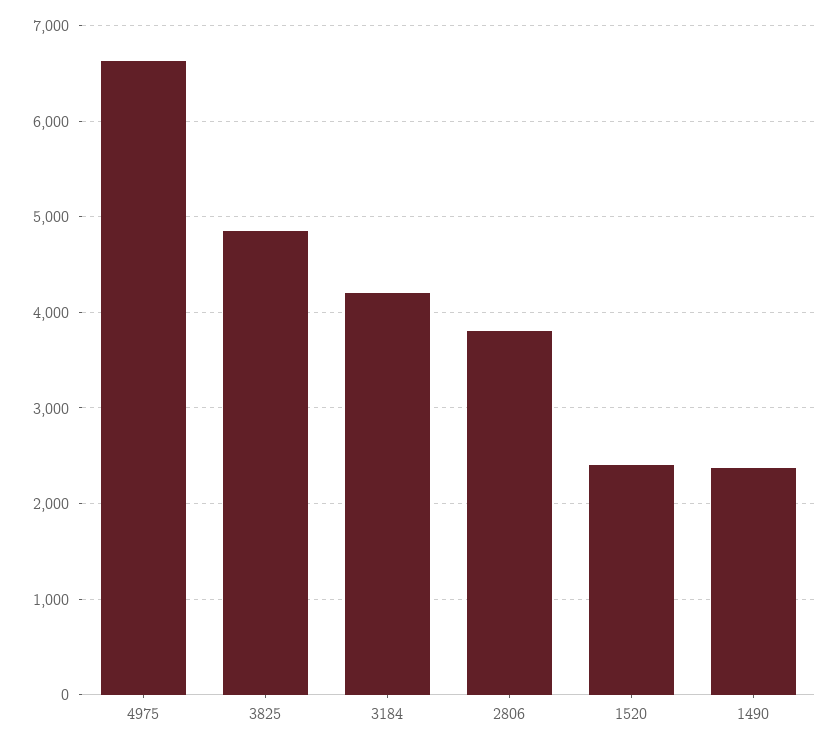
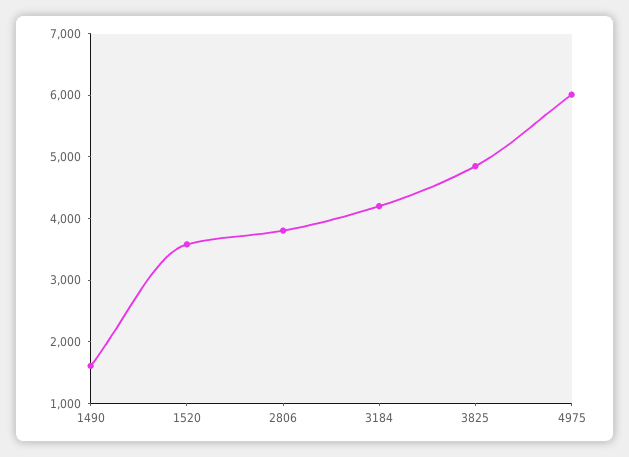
4975: 6600 -> 6000
1520: 2400 -> 3600
1490: 2400 -> 1600

